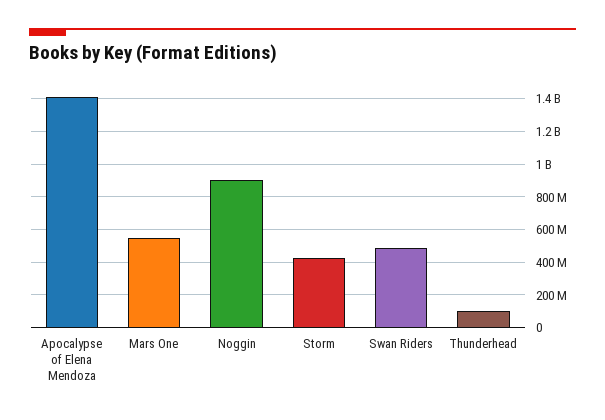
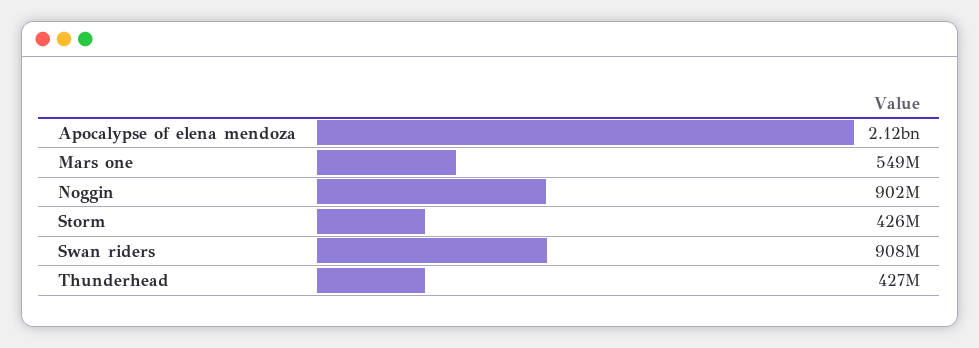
Apocalypse of Elena Mendoza: 1400000000 -> 2120000000
Swan Riders: 500000000 -> 908000000
Thunderhead: 100000000 -> 427000000

